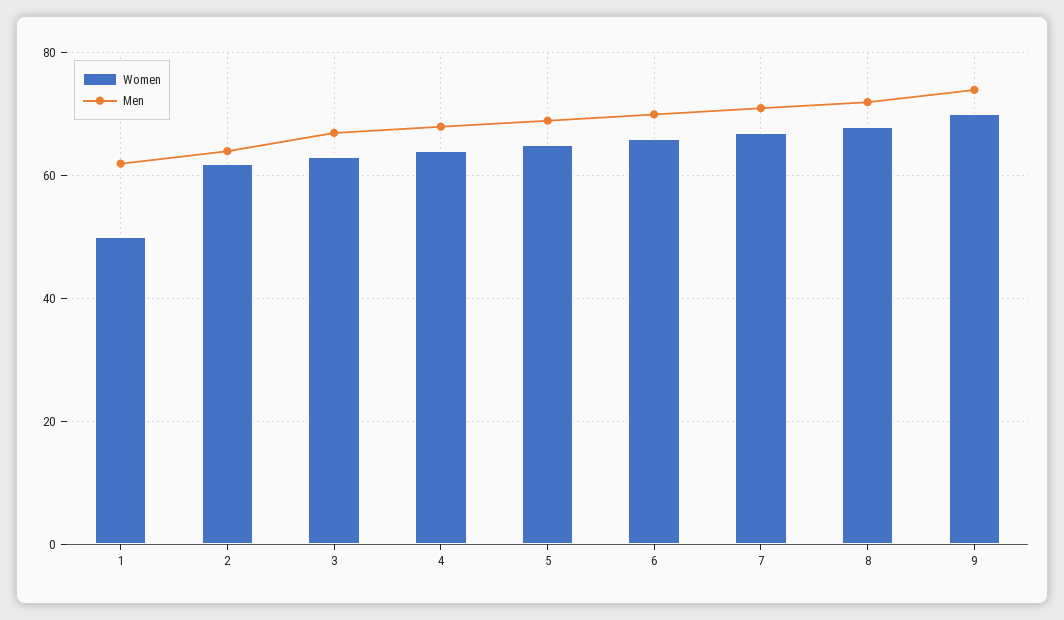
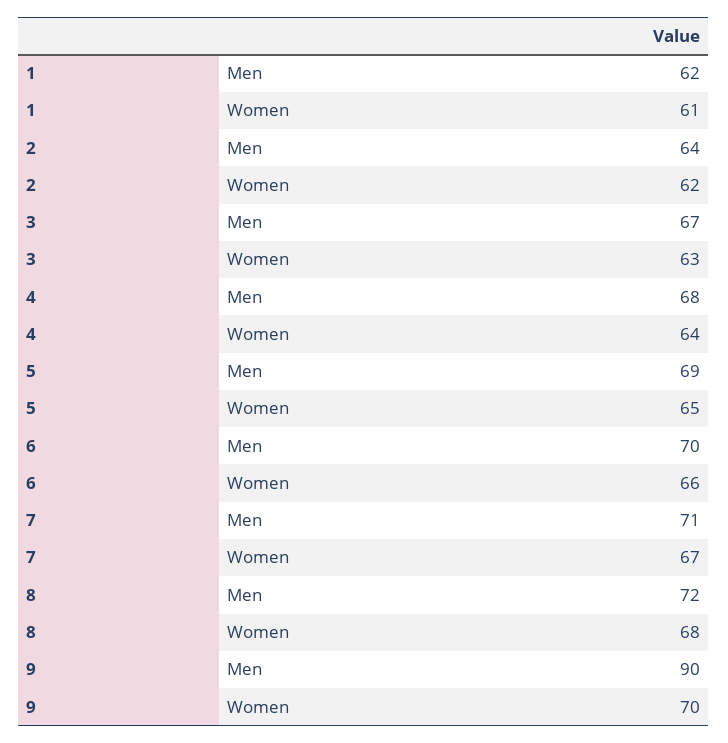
Women, 1: 50 -> 61
Men, 9: 75 -> 90

